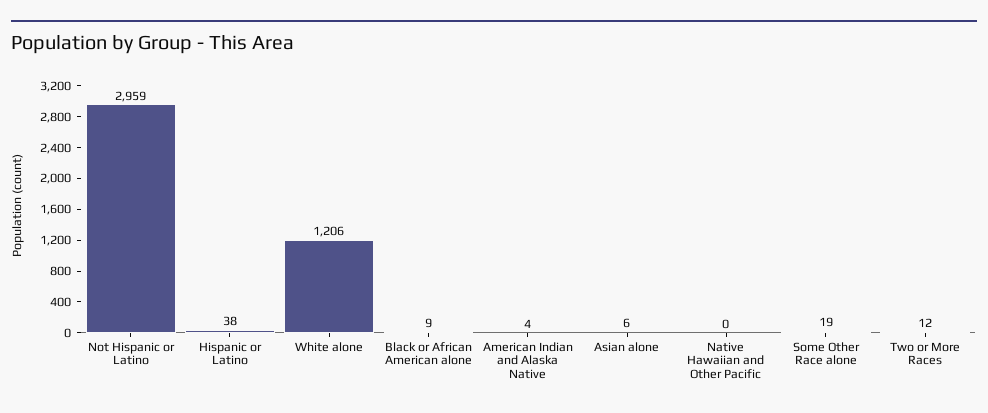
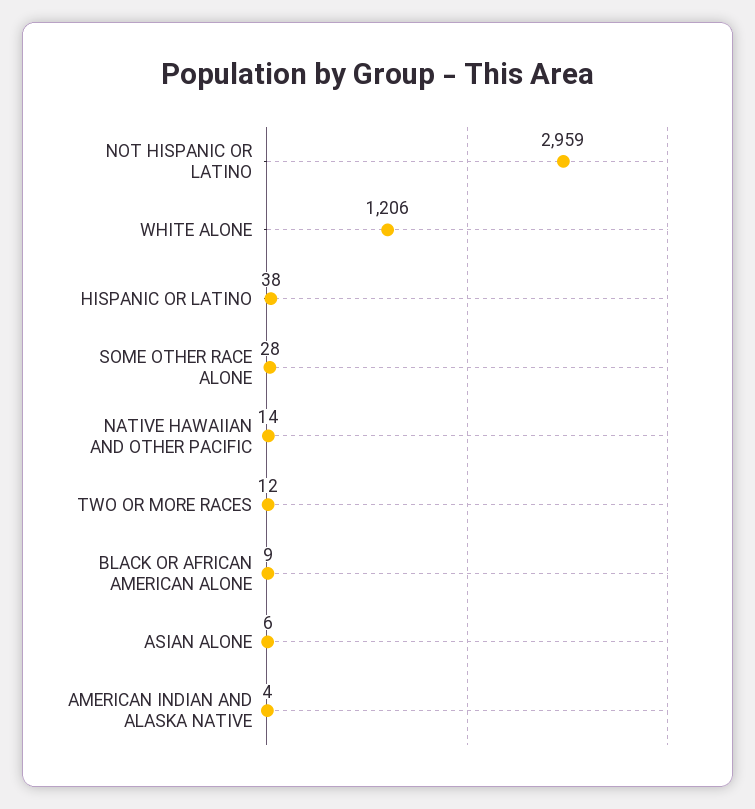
Native Hawaiian and Other Pacific: 0 -> 14
Some Other Race alone: 19 -> 28

